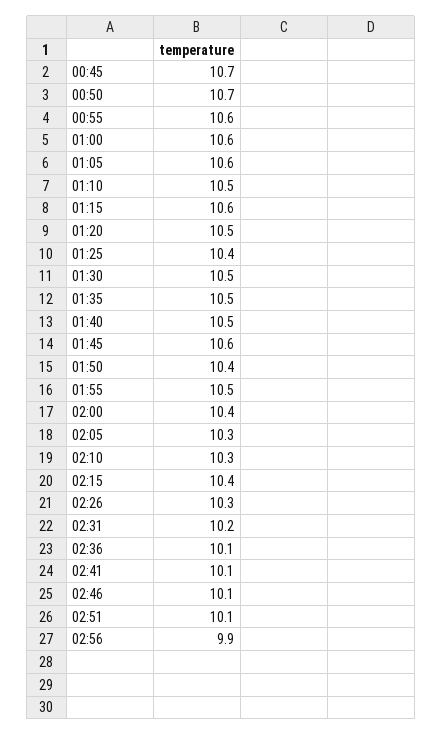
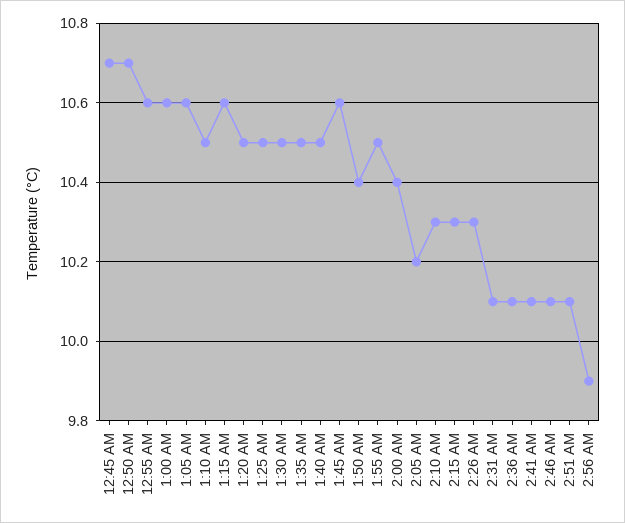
01:25: 10.4 -> 10.5
02:05: 10.3 -> 10.2
02:15: 10.4 -> 10.3
02:31: 10.2 -> 10.1

